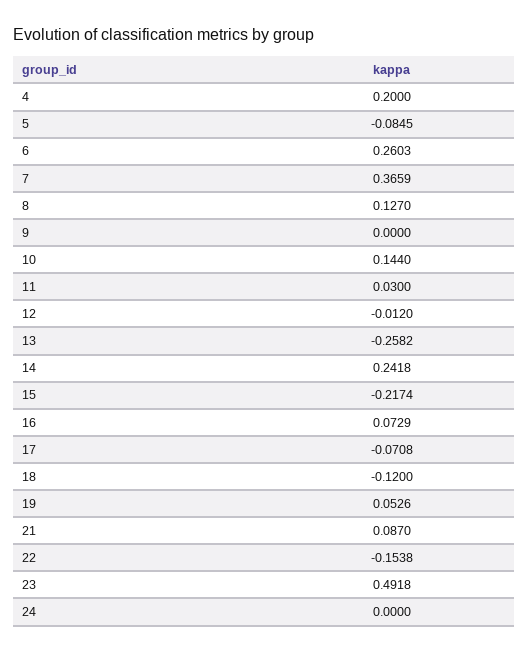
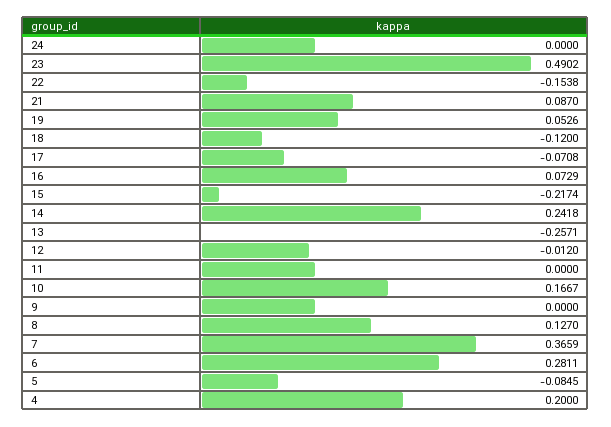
6: 0.2603 -> 0.2811
10: 0.144 -> 0.1667
11: 0.03 -> 0
13: -0.2582 -> -0.2571
23: 0.4918 -> 0.4902

